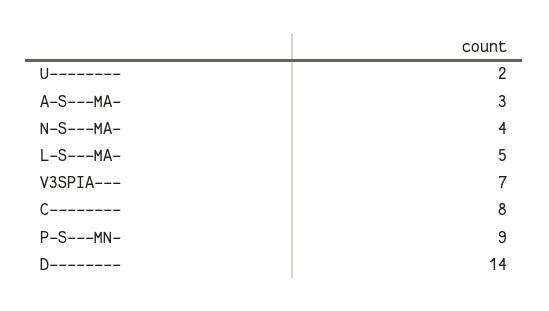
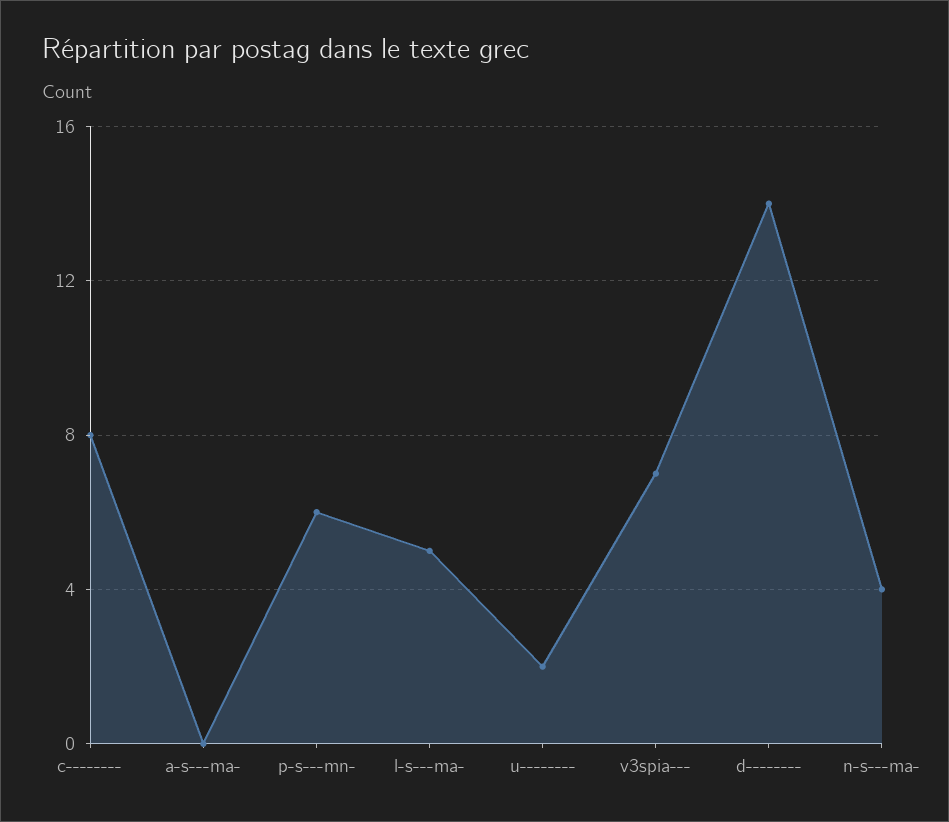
A-S---MA-: 3 -> 0
P-S---MN-: 9 -> 6

